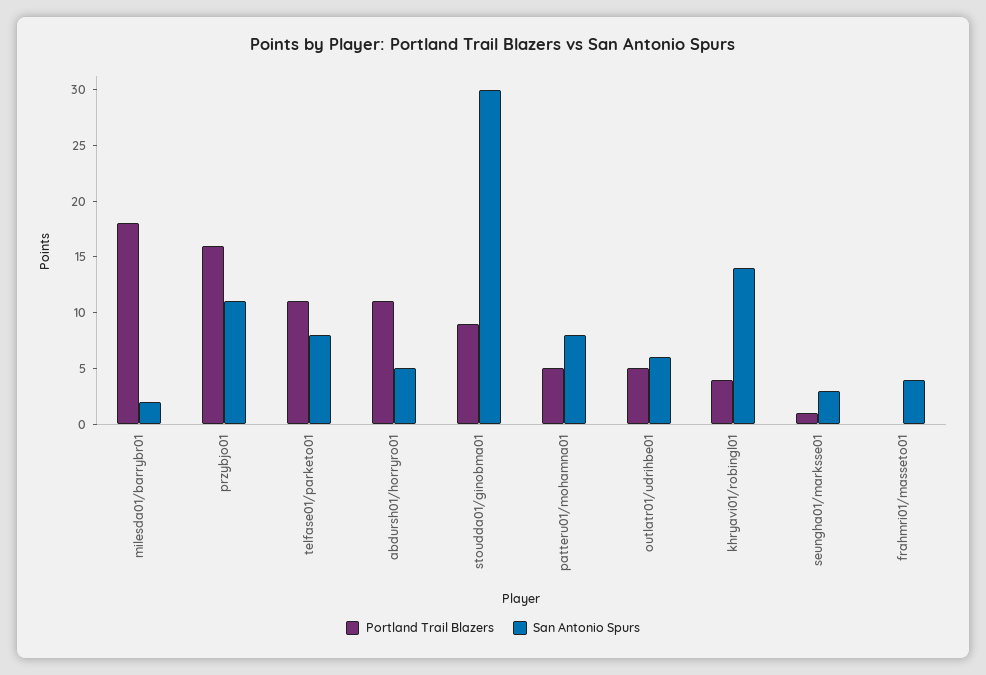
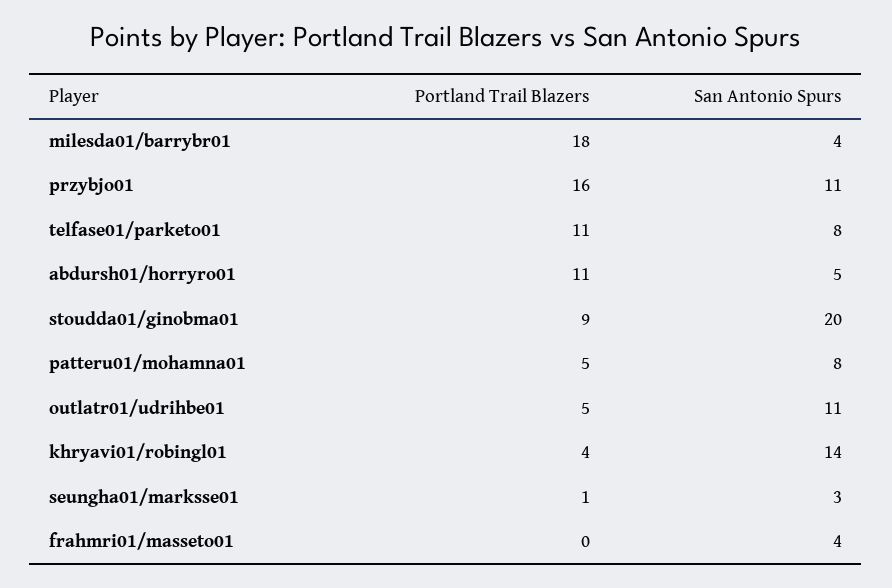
San Antonio Spurs, milesda01/barrybr01: 2 -> 4
San Antonio Spurs, stoudda01/ginobma01: 30 -> 20
San Antonio Spurs, outlatr01/udrihbe01: 6 -> 11

